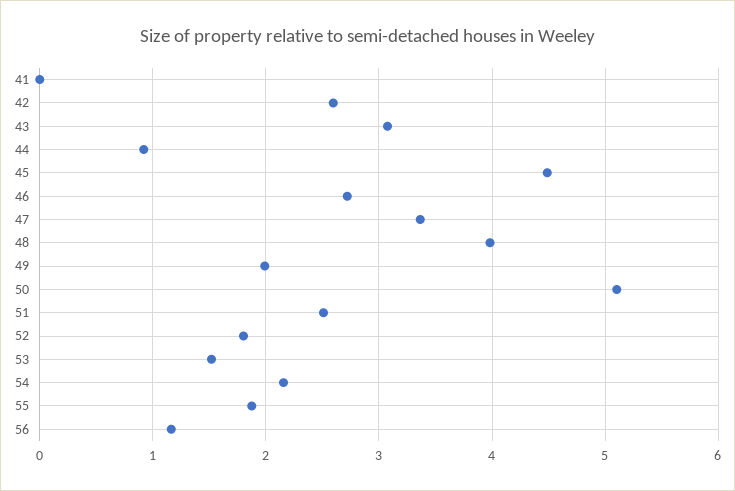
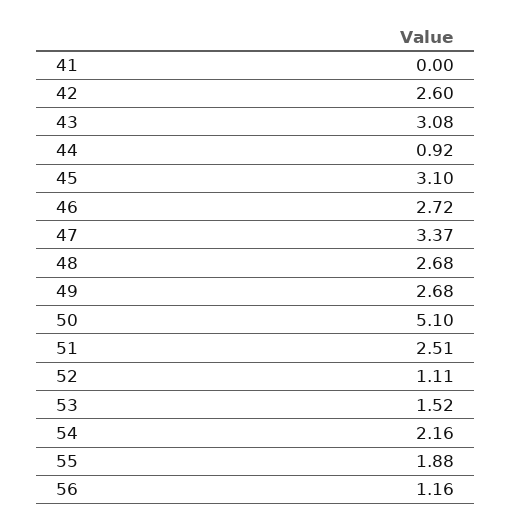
45: 4.5 -> 3.1
48: 4 -> 2.68
49: 2 -> 2.68
52: 1.8 -> 1.11

